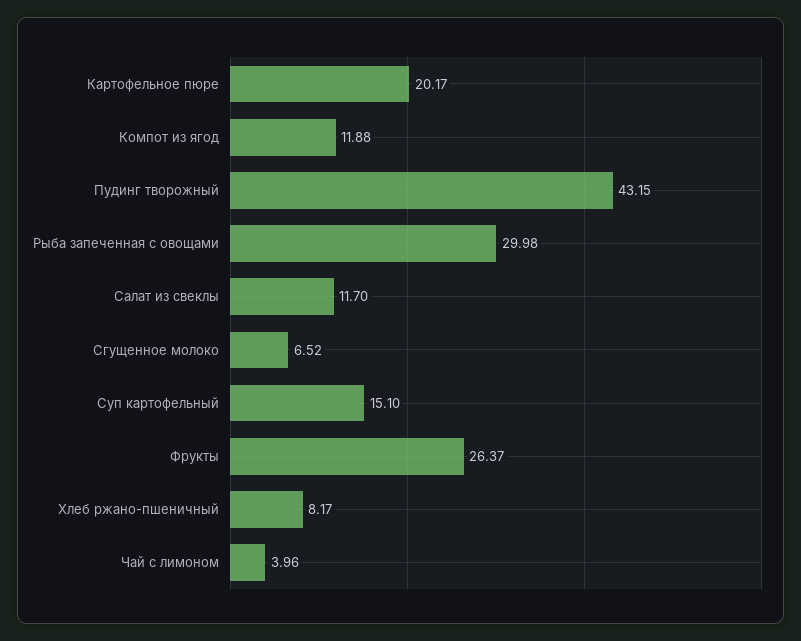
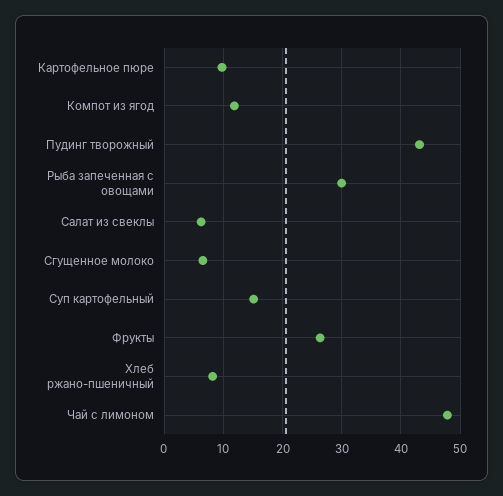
Картофельное пюре: 20.17 -> 10
Салат из свеклы: 11.7 -> 6
Чай с лимоном: 3.96 -> 48

